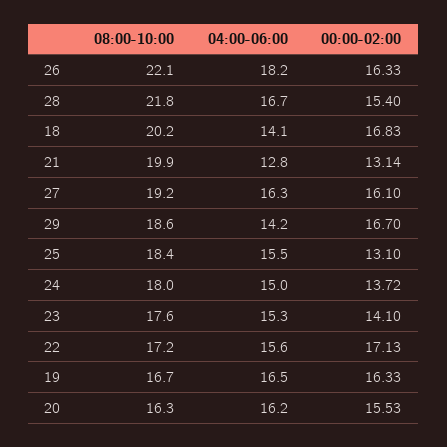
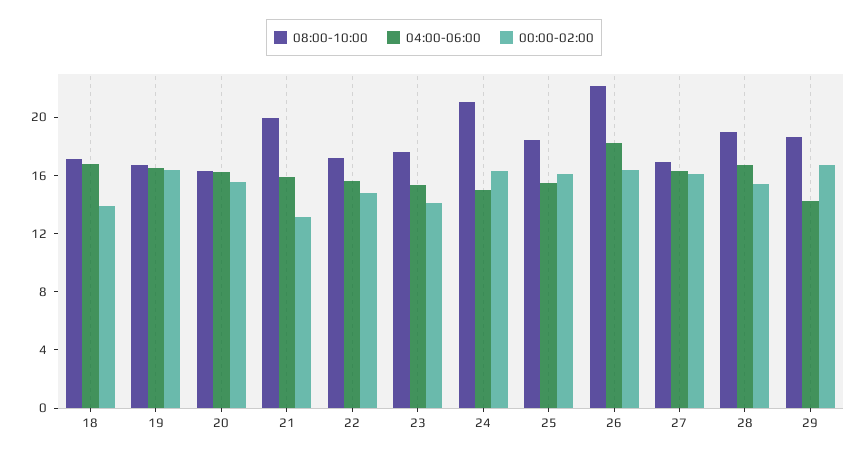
08:00-10:00, 28: 21.8 -> 19
08:00-10:00, 18: 20.2 -> 17
04:00-06:00, 18: 14.1 -> 17
00:00-02:00, 18: 16.83 -> 14
04:00-06:00, 21: 12.8 -> 16
08:00-10:00, 27: 19.2 -> 17
00:00-02:00, 25: 13.1 -> 16
08:00-10:00, 24: 18 -> 21
00:00-02:00, 24: 13.72 -> 16
00:00-02:00, 22: 17.13 -> 15

